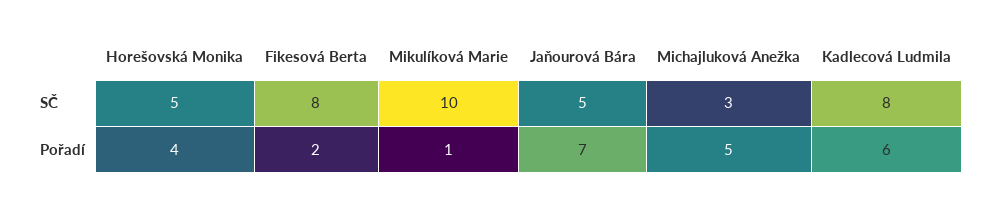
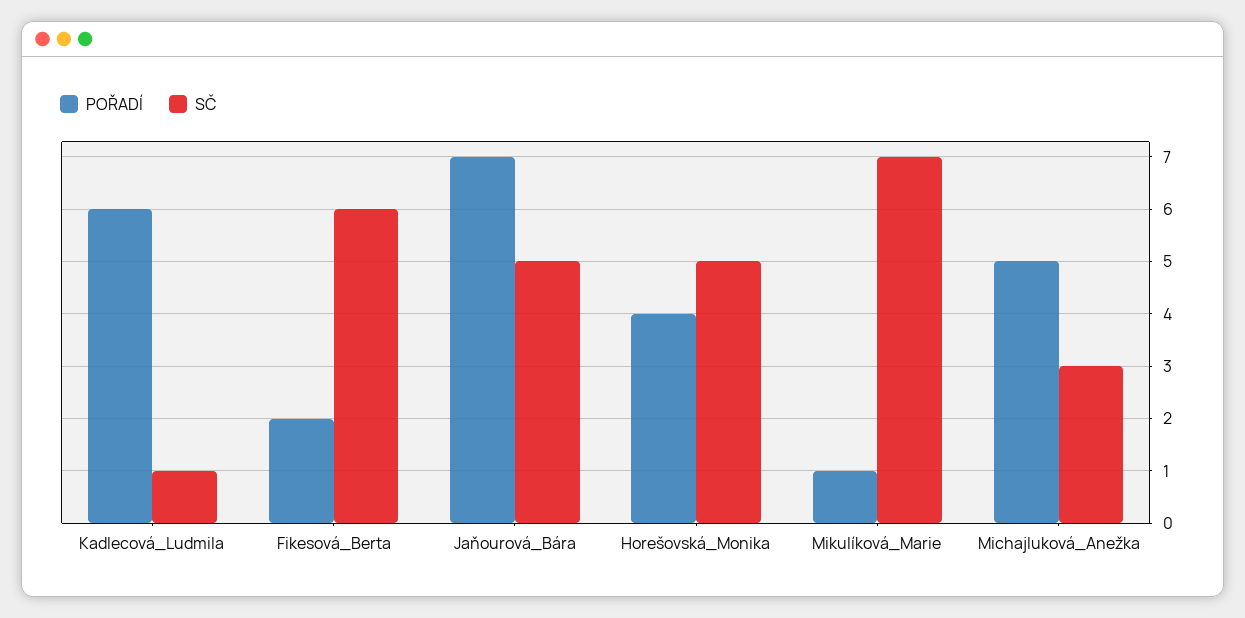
SČ, Fikesová Berta: 8 -> 6
SČ, Mikulíková Marie: 10 -> 7
SČ, Kadlecová Ludmila: 8 -> 1

